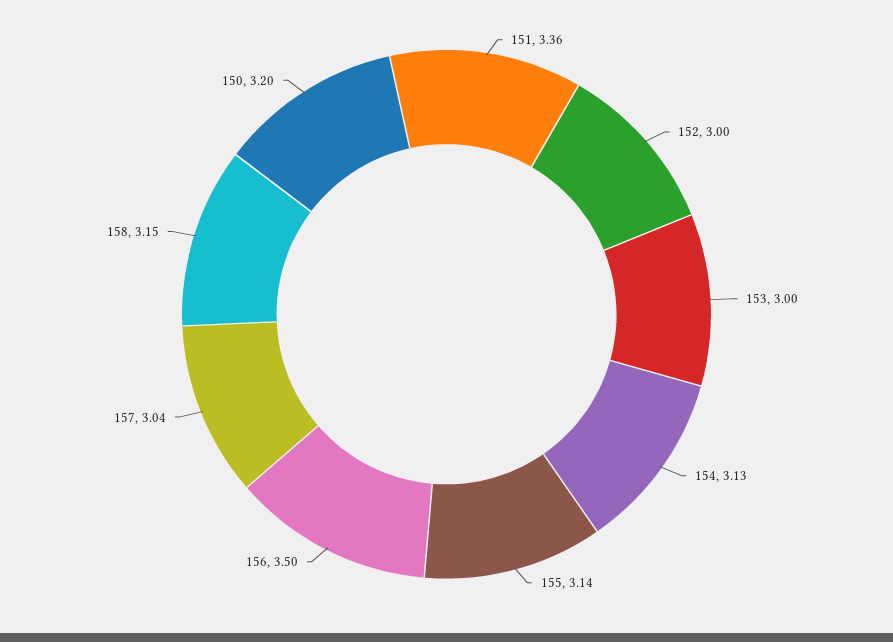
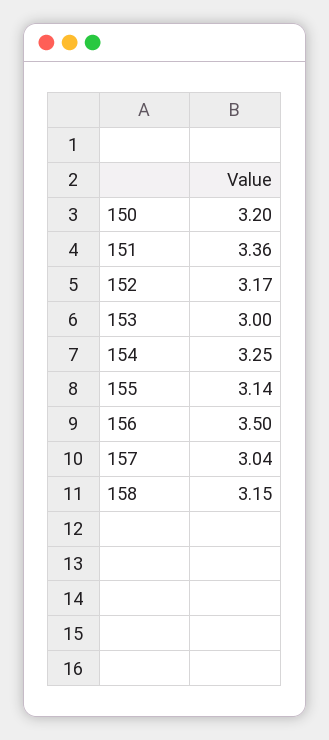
152: 3 -> 3.17
154: 3.13 -> 3.25

